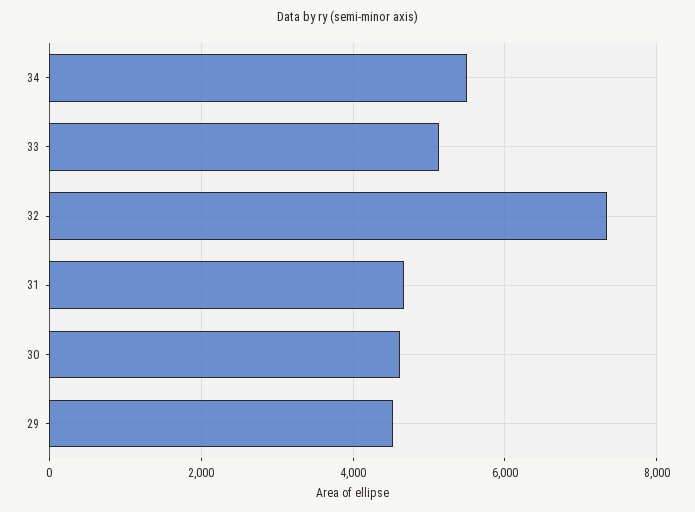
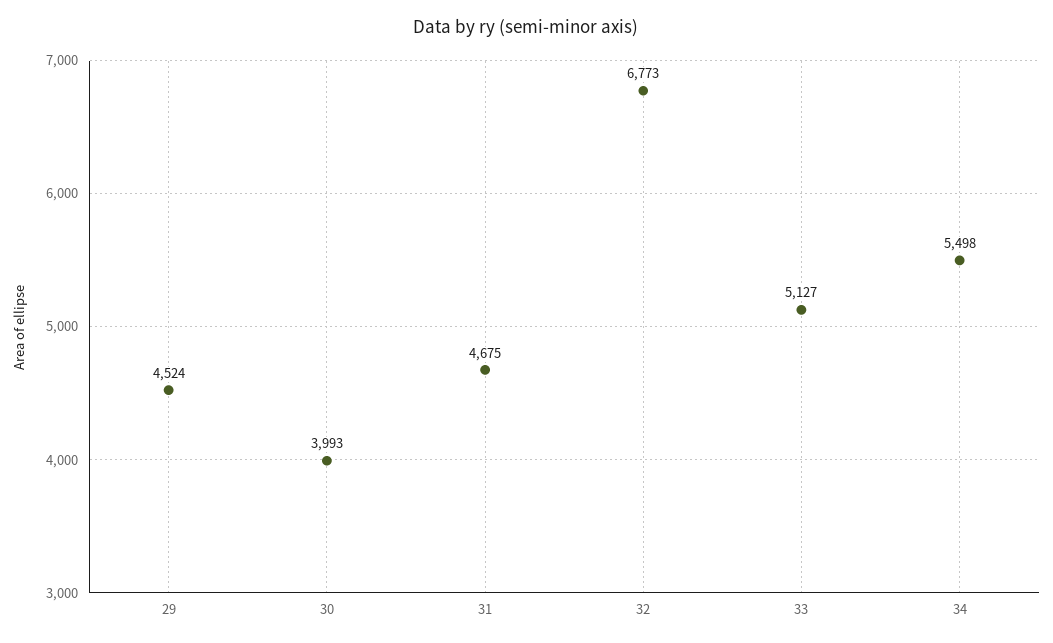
32: 7400 -> 6773
30: 4600 -> 3993

